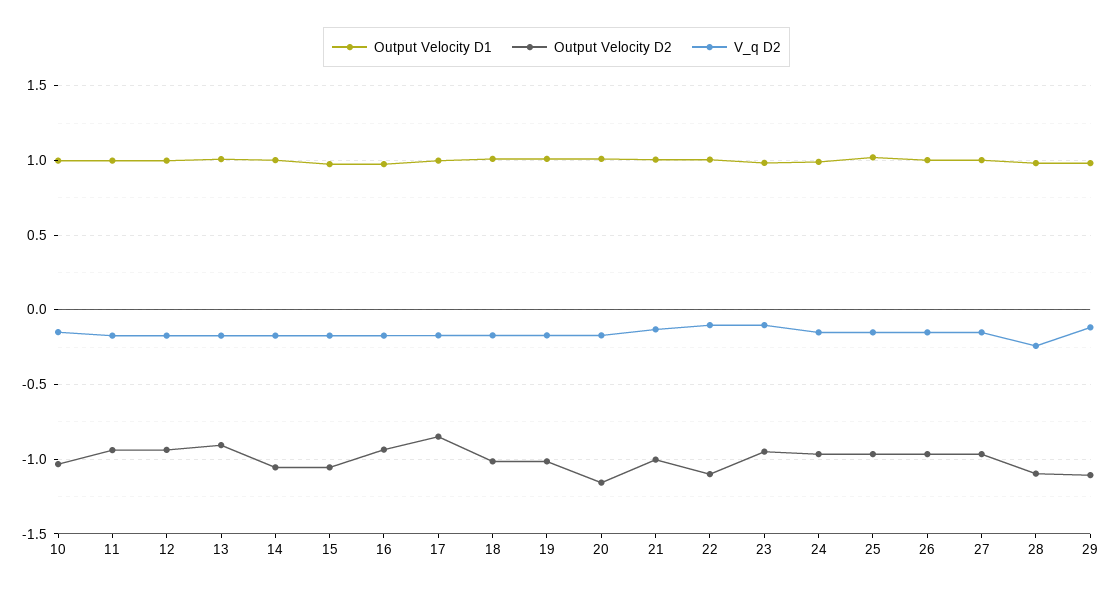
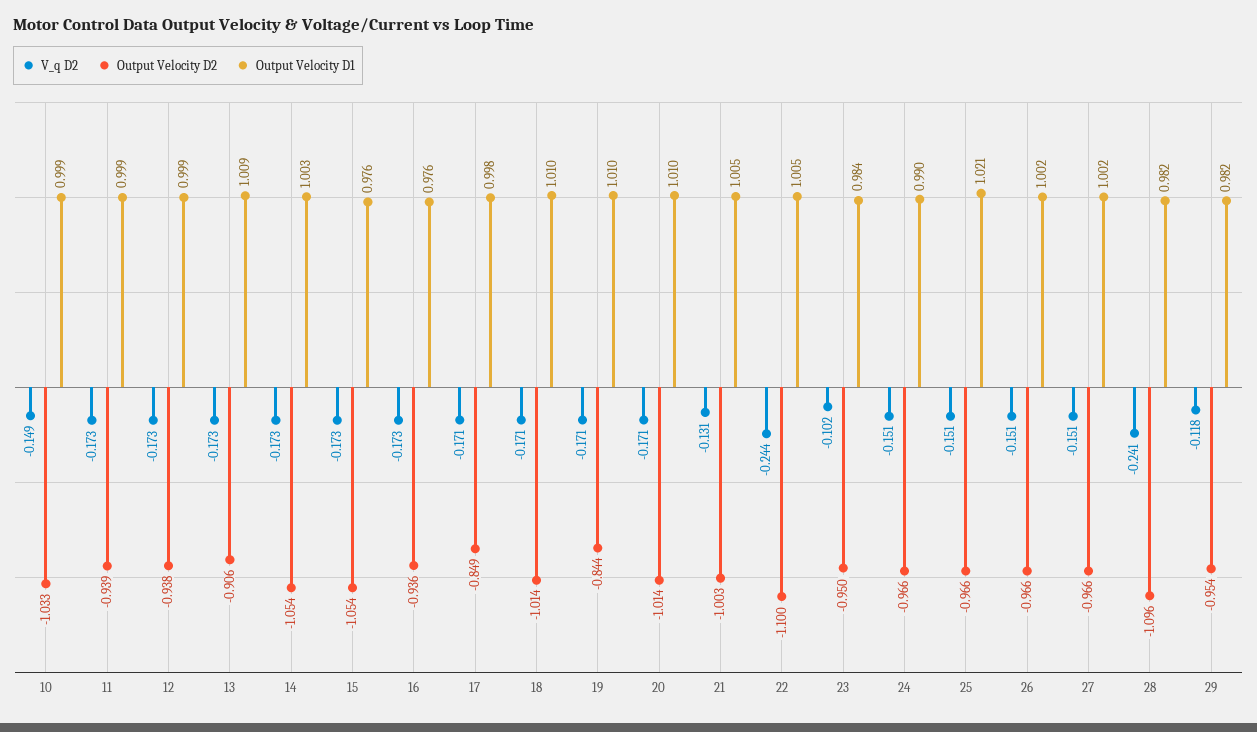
Output Velocity D2, 19: -1 -> -0.844
Output Velocity D2, 20: -1.15 -> -1.014
V_q D2, 22: -0.1 -> -0.244
Output Velocity D2, 29: -1.1 -> -0.954

